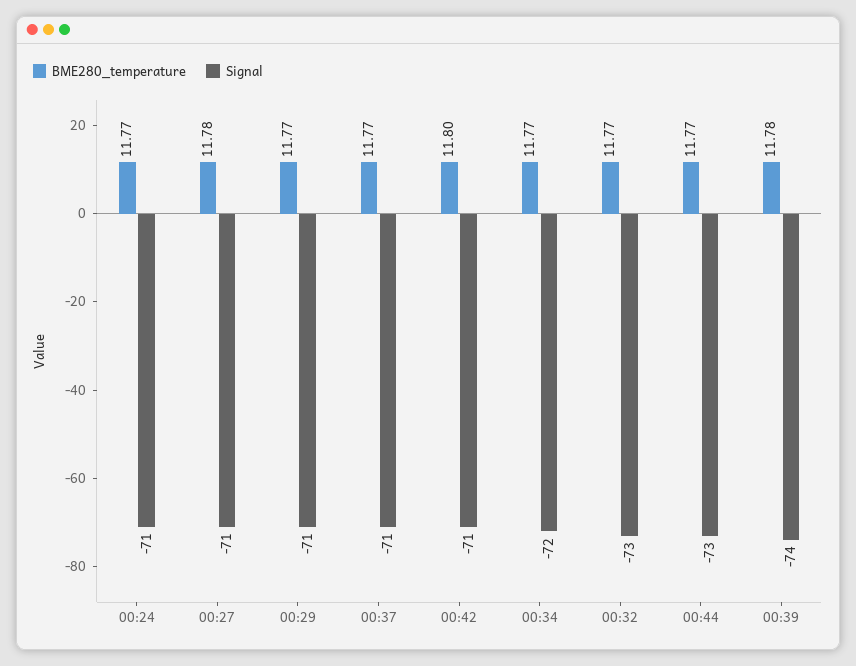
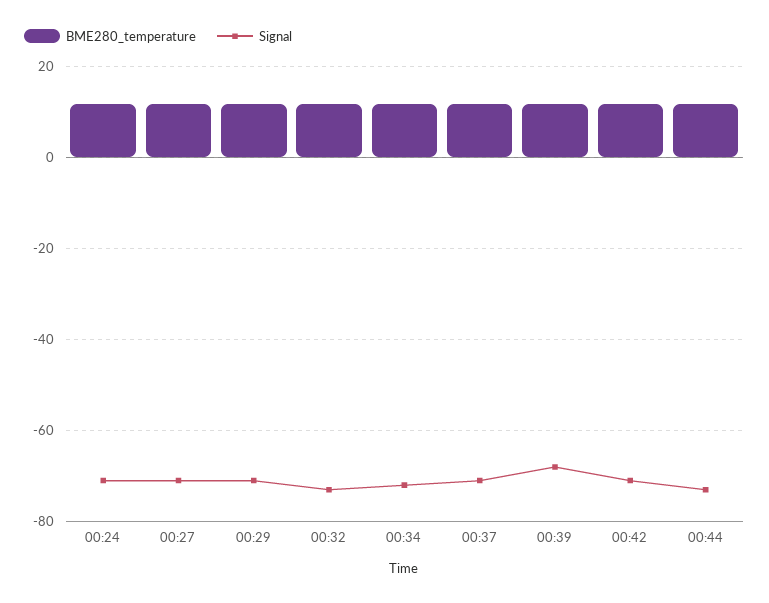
Signal, 00:39: -74 -> -68

